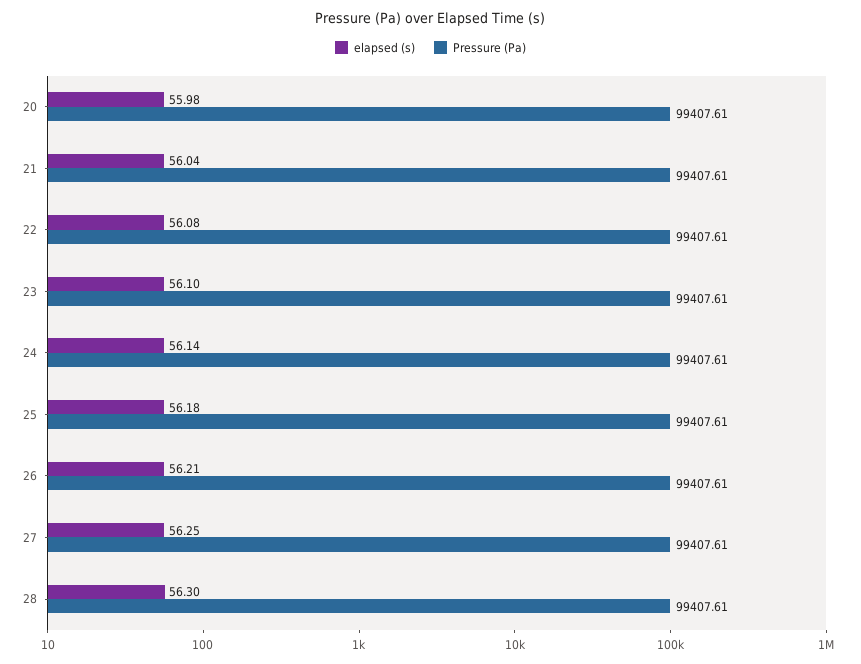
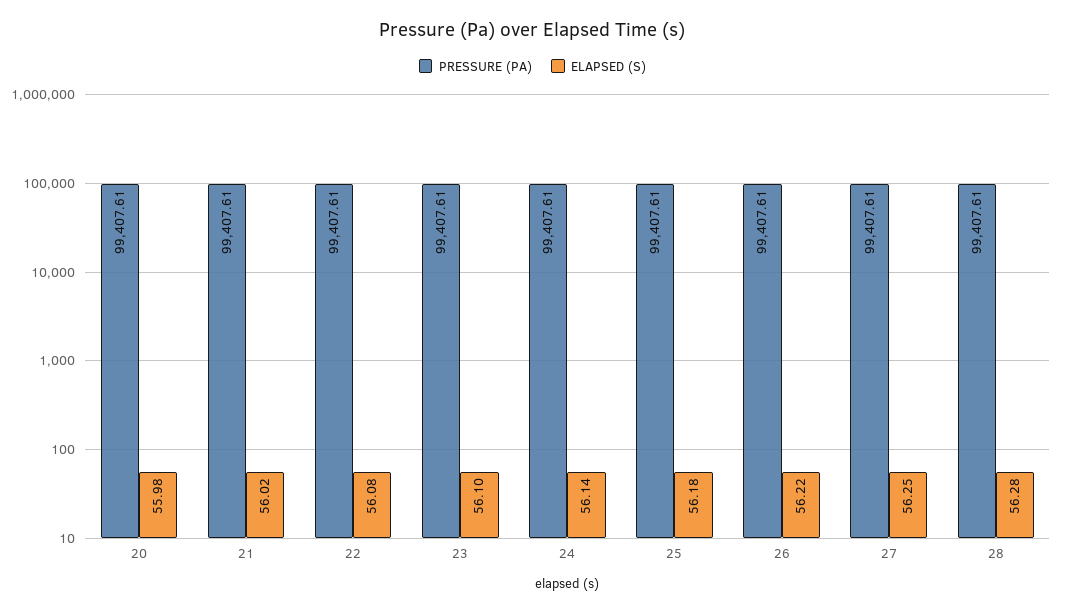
elapsed (s), 21: 56.04 -> 56.02
elapsed (s), 26: 56.21 -> 56.22
elapsed (s), 28: 56.3 -> 56.28

